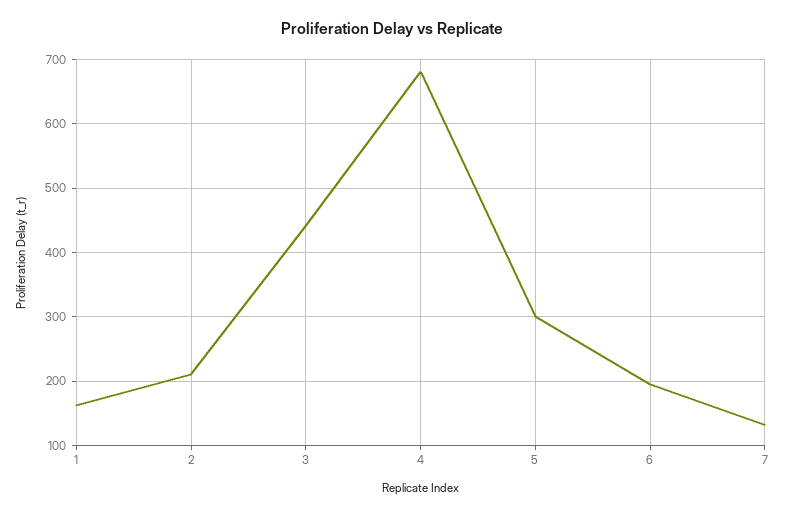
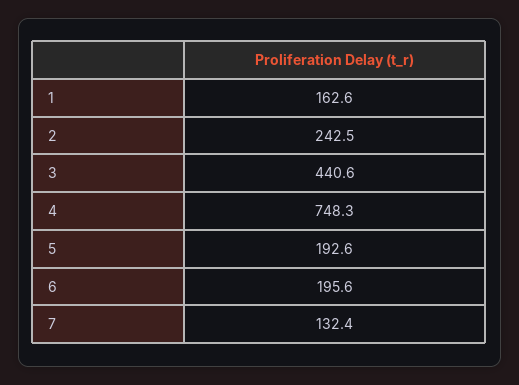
2: 210 -> 242.5
4: 680 -> 748.3
5: 300 -> 192.6

